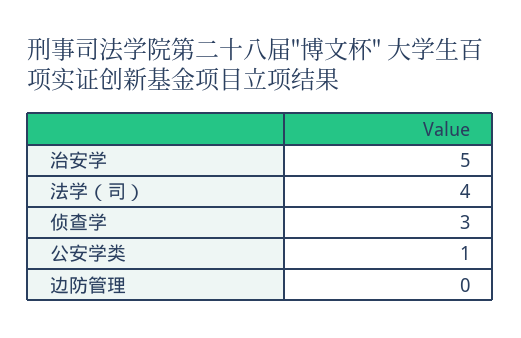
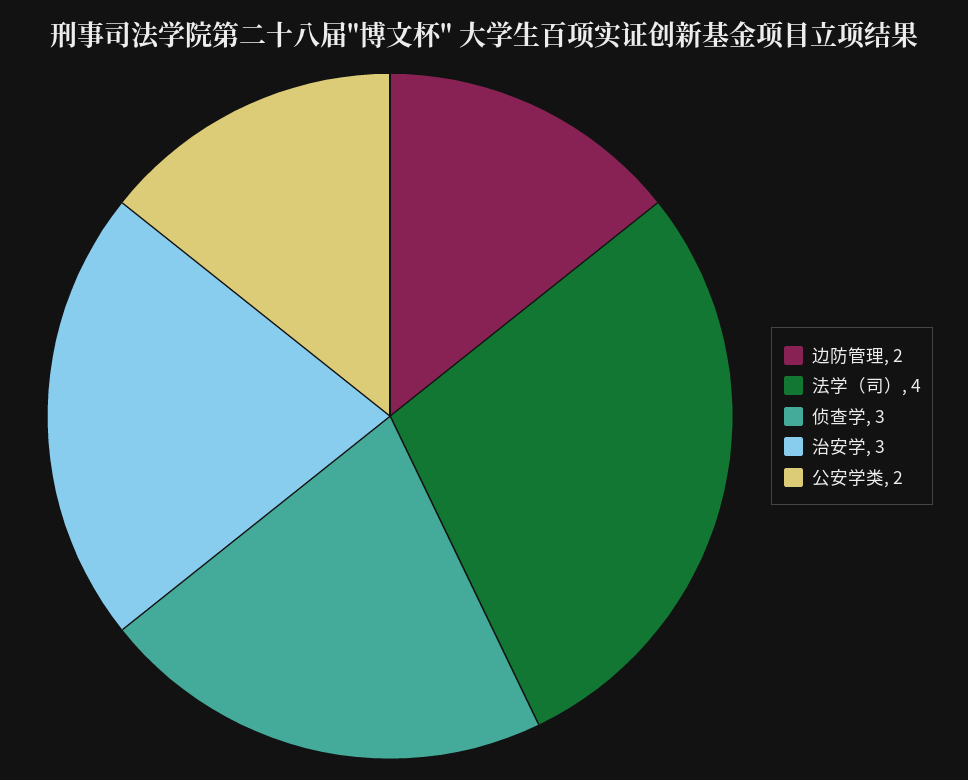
治安学: 5 -> 3
公安学类: 1 -> 2
边防管理: 0 -> 2

